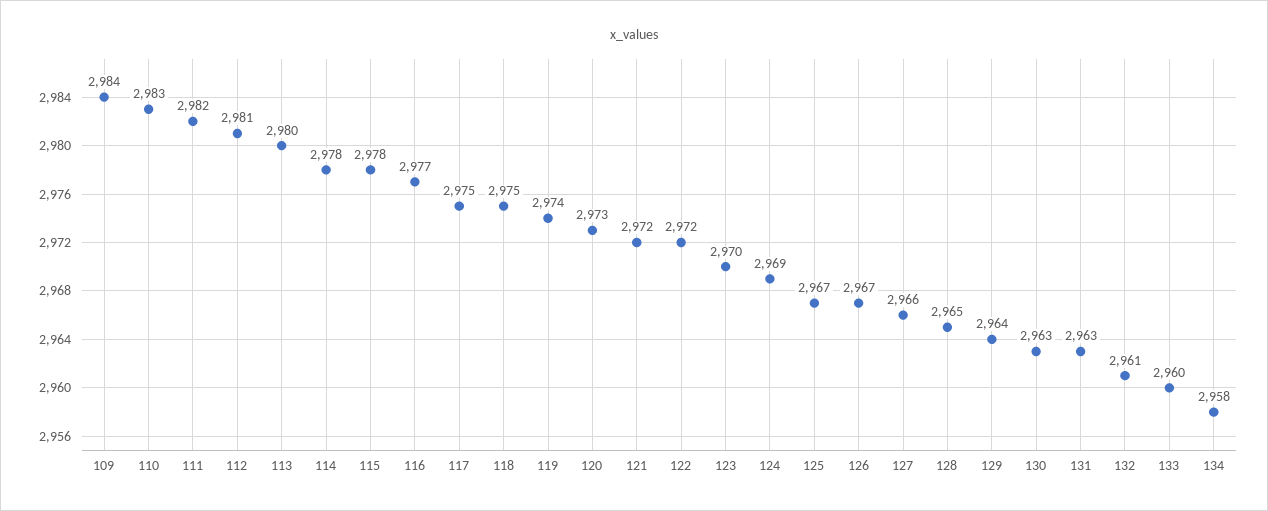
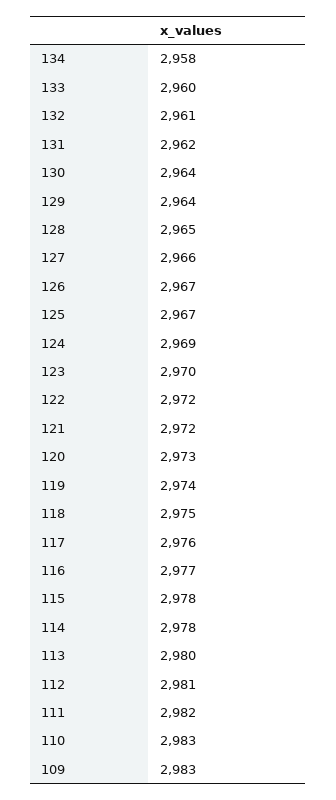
109: 2984 -> 2983
117: 2975 -> 2976
130: 2963 -> 2964
131: 2963 -> 2962

